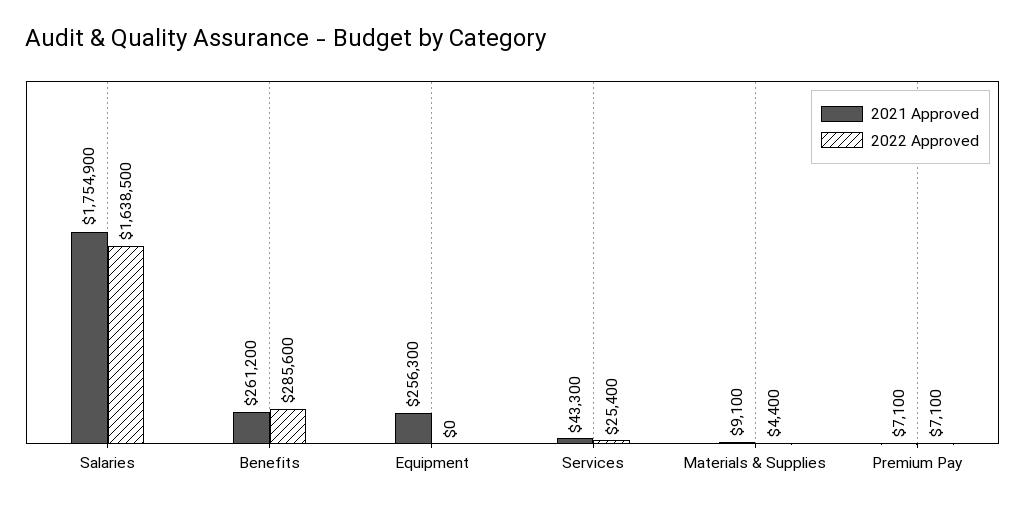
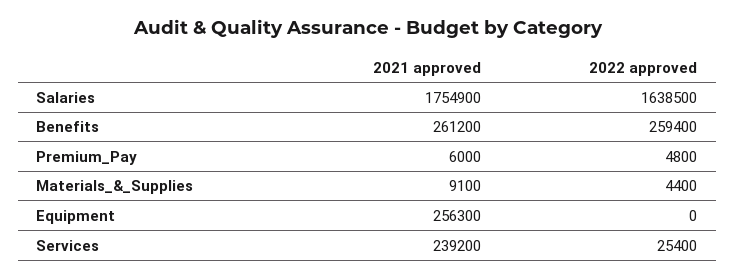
2022 Approved, Benefits: 285600 -> 259400
2021 Approved, Services: 43300 -> 239200
2021 Approved, Premium Pay: 7100 -> 6000
2022 Approved, Premium Pay: 7100 -> 4800

